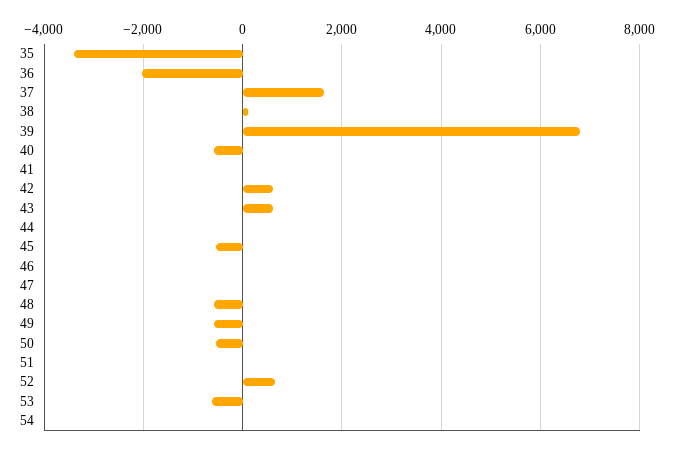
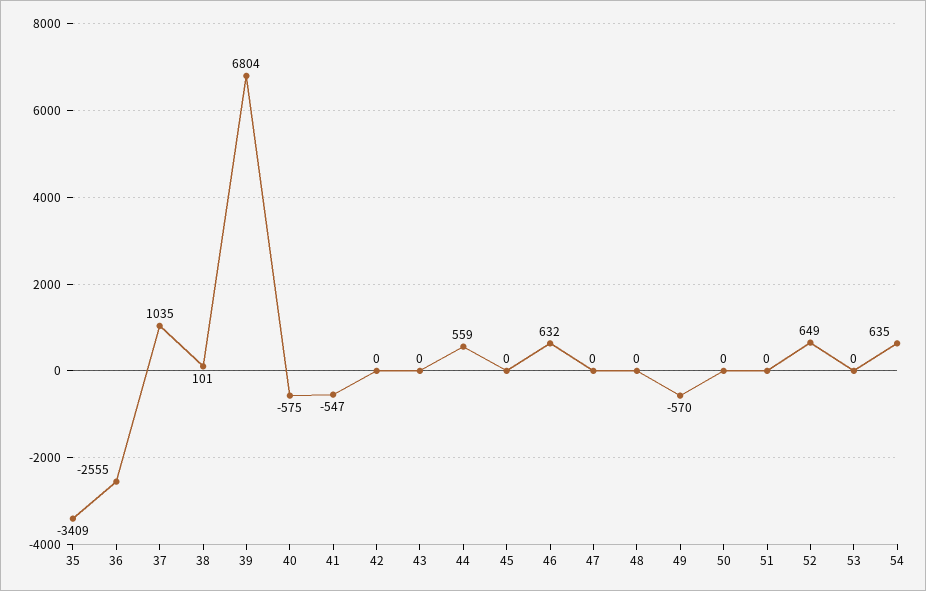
36: -2000 -> -2555
37: 1600 -> 1035
41: 0 -> -547
42: 600 -> 0
43: 600 -> 0
44: 0 -> 559
45: -600 -> 0
46: 0 -> 632
48: -600 -> 0
50: -600 -> 0
53: -600 -> 0
54: 0 -> 635

